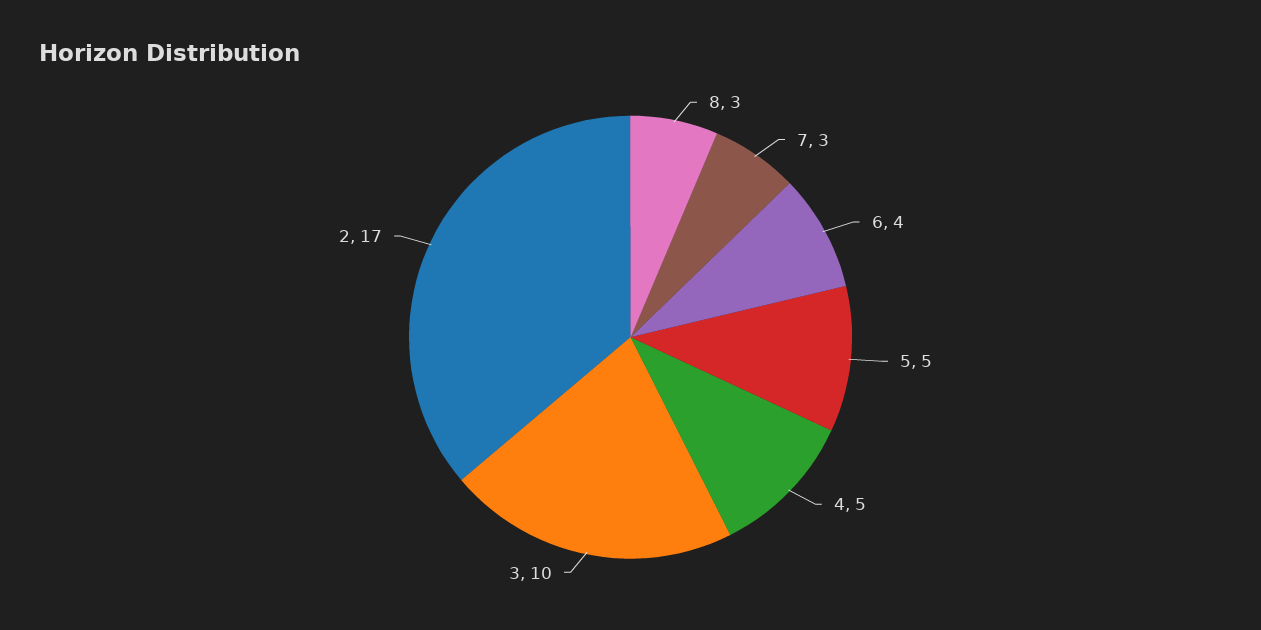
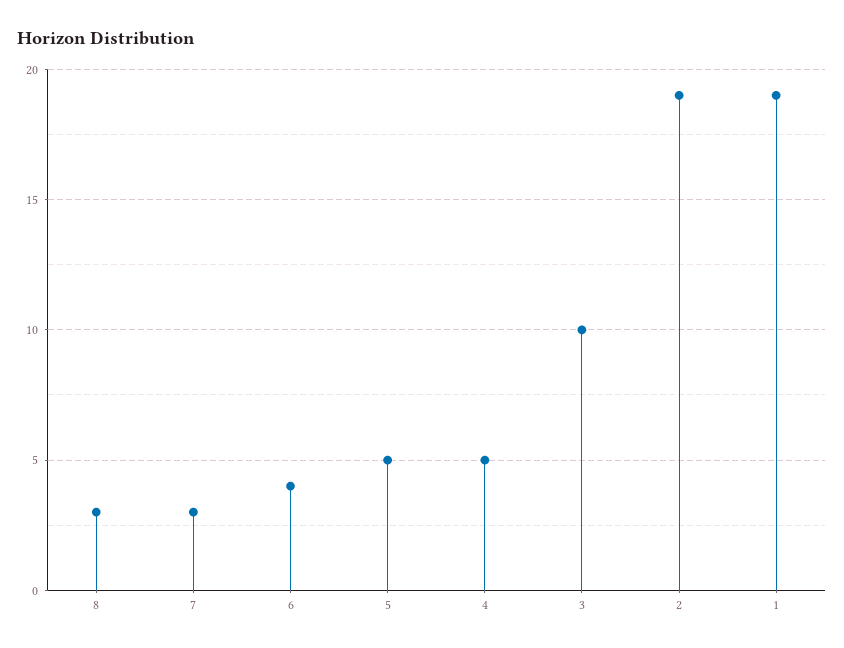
2: 17 -> 19
1: none -> 19

